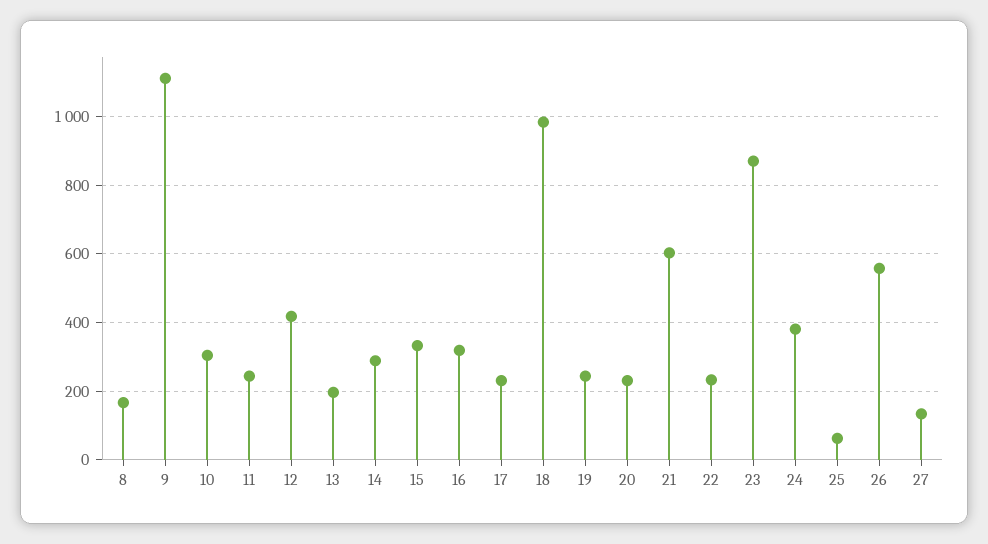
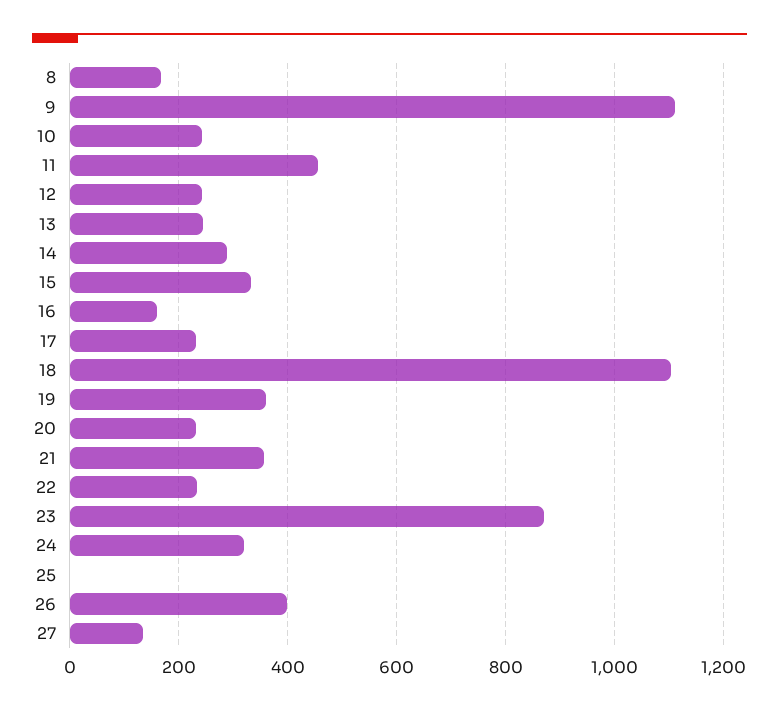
10: 300 -> 240
11: 240 -> 460
12: 420 -> 240
13: 200 -> 240
16: 320 -> 160
18: 980 -> 1100
19: 240 -> 360
21: 600 -> 360
24: 380 -> 320
25: 60 -> 0
26: 560 -> 400

